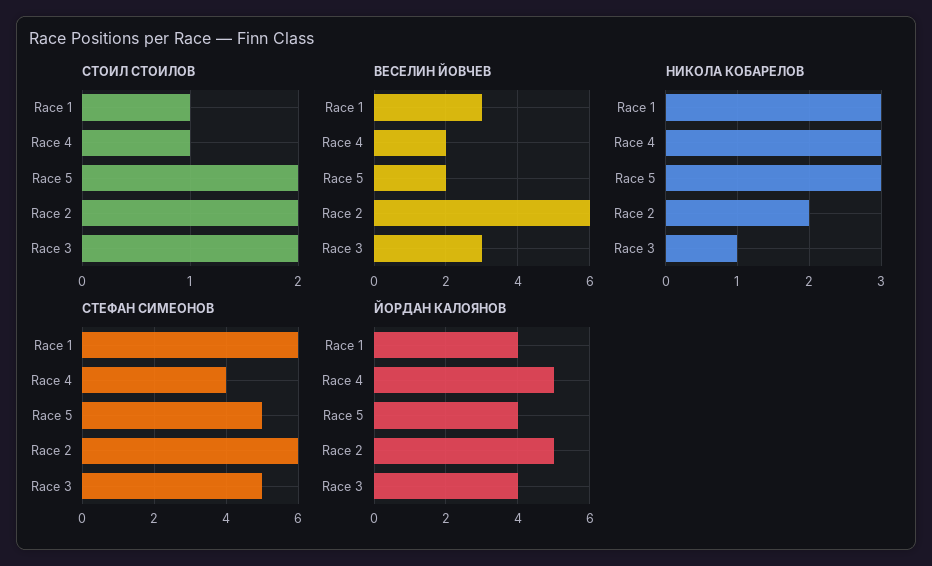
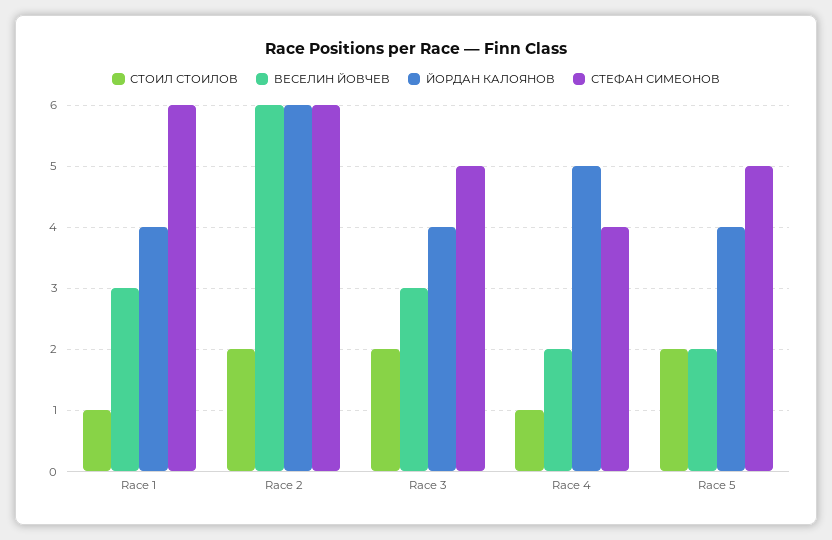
НИКОЛА КОБАРЕЛОВ, Race 1: 3 -> none
НИКОЛА КОБАРЕЛОВ, Race 4: 3 -> none
НИКОЛА КОБАРЕЛОВ, Race 5: 3 -> none
НИКОЛА КОБАРЕЛОВ, Race 2: 2 -> none
НИКОЛА КОБАРЕЛОВ, Race 3: 1 -> none
ЙОРДАН КАЛОЯНОВ, Race 2: 5 -> 6

